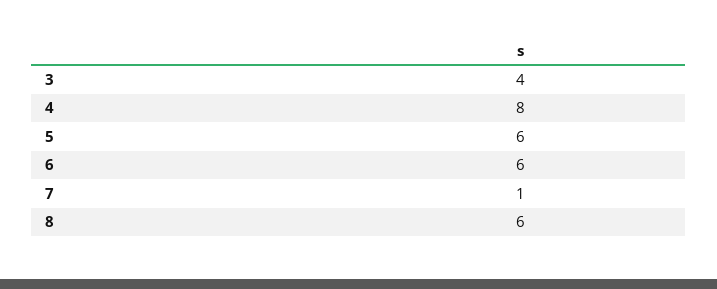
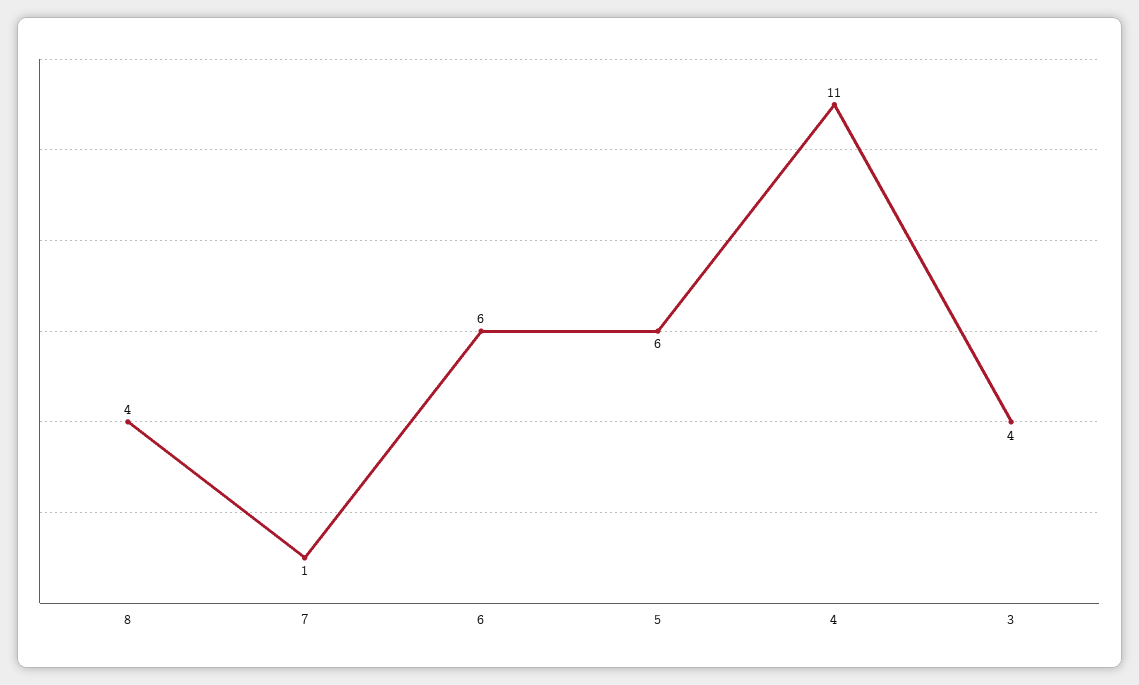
4: 8 -> 11
8: 6 -> 4

